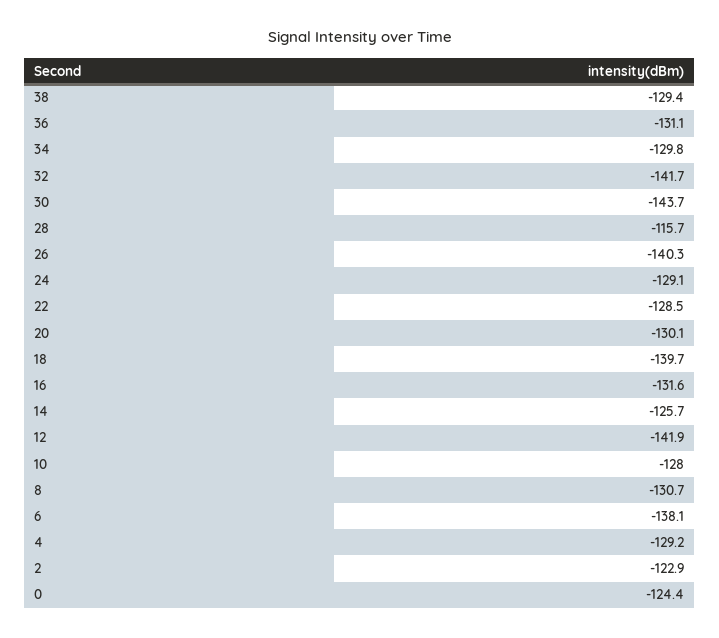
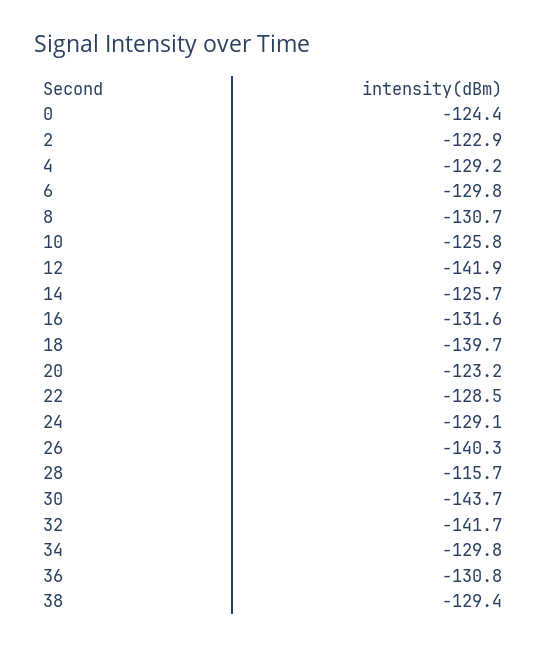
36: -131.1 -> -130.8
20: -130.1 -> -123.2
10: -128 -> -125.8
6: -138.1 -> -129.8

